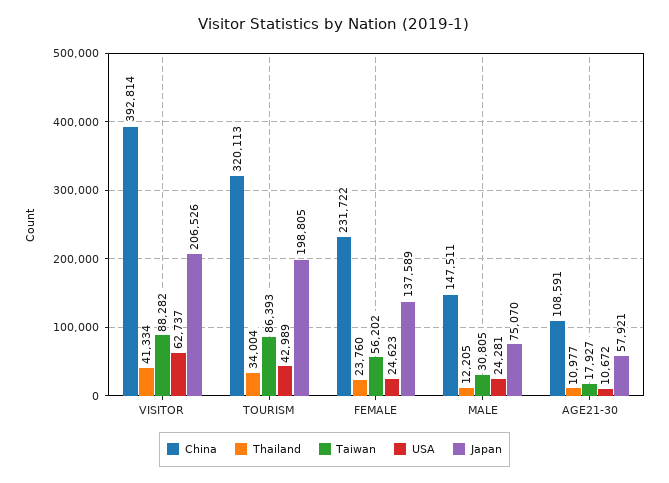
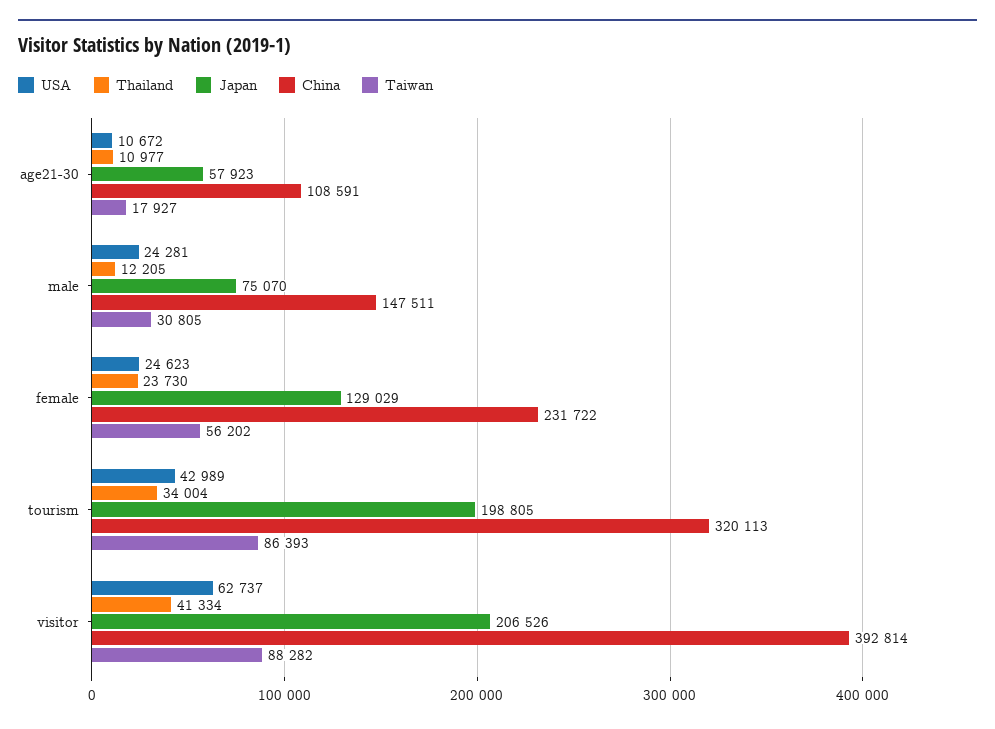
Thailand, FEMALE: 23760 -> 23730
Japan, FEMALE: 137589 -> 129029
Japan, AGE21-30: 57921 -> 57923

